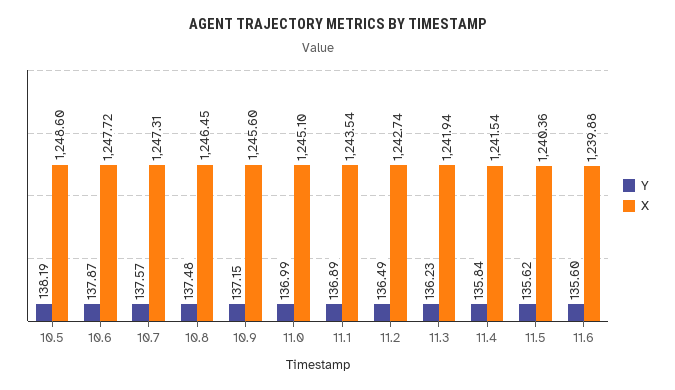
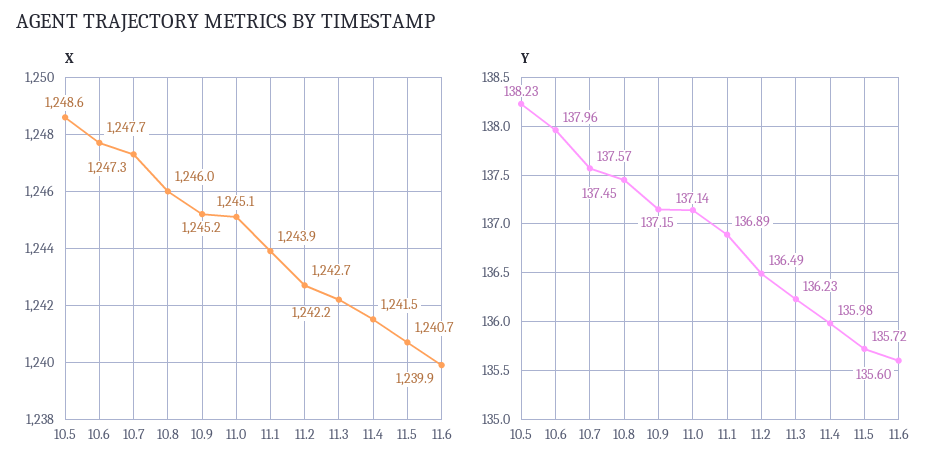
Y, 10.5: 138.19 -> 138.23
Y, 10.6: 137.87 -> 137.96
Y, 10.8: 137.48 -> 137.45
X, 10.8: 1246.45 -> 1246
X, 10.9: 1245.6 -> 1245.2
Y, 11.0: 136.99 -> 137.14
X, 11.1: 1243.54 -> 1243.9
X, 11.3: 1241.94 -> 1242.2
Y, 11.4: 135.84 -> 135.98
Y, 11.5: 135.62 -> 135.72
X, 11.5: 1240.36 -> 1240.7

